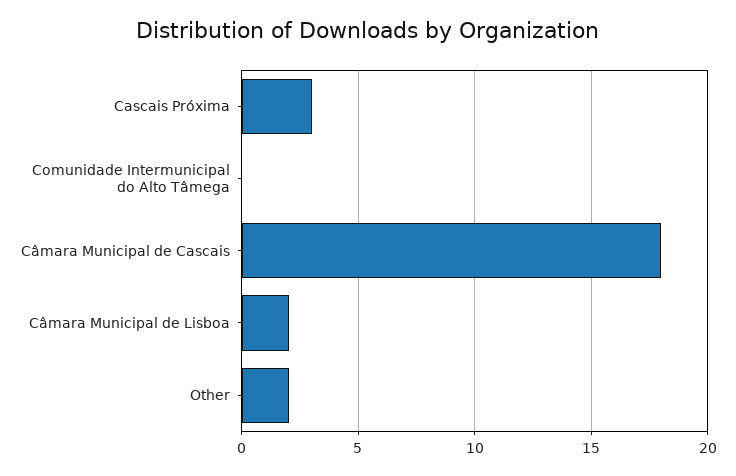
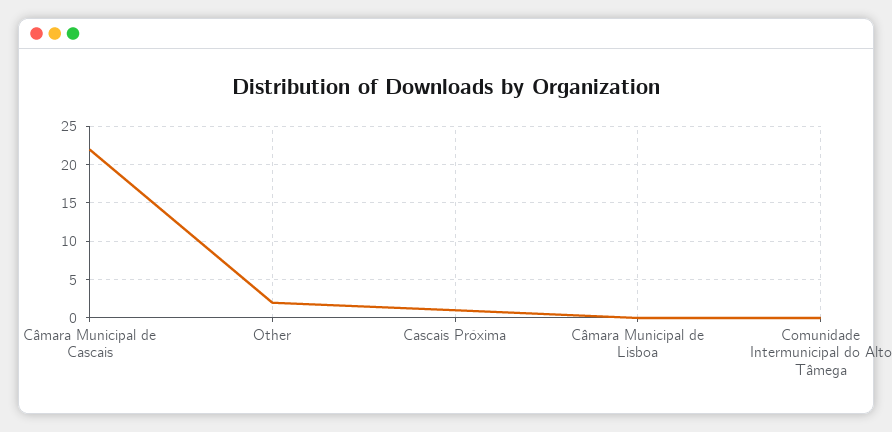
Cascais Próxima: 3 -> 1
Câmara Municipal de Cascais: 18 -> 22
Câmara Municipal de Lisboa: 2 -> 0

